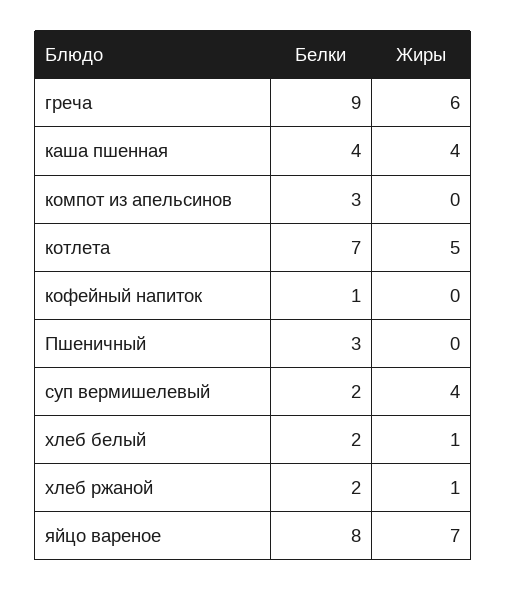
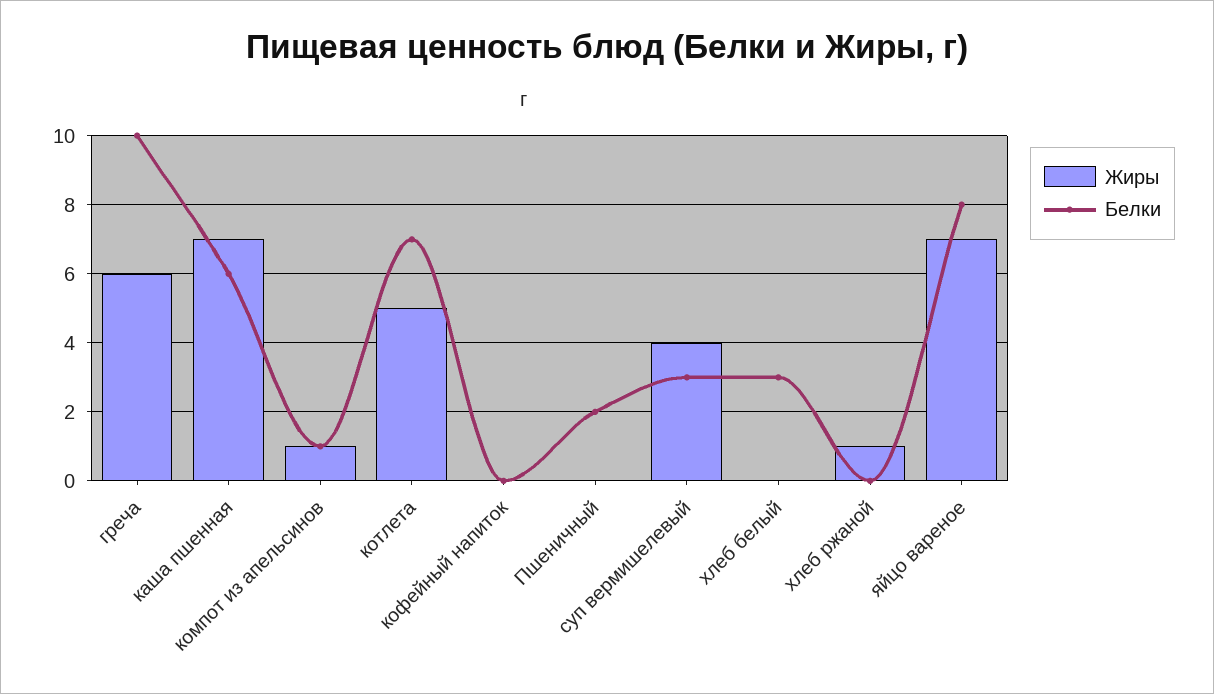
Белки, греча: 9 -> 10
Белки, каша пшенная: 4 -> 6
Жиры, каша пшенная: 4 -> 7
Белки, компот из апельсинов: 3 -> 1
Жиры, компот из апельсинов: 0 -> 1
Белки, кофейный напиток: 1 -> 0
Белки, Пшеничный: 3 -> 2
Белки, суп вермишелевый: 2 -> 3
Белки, хлеб белый: 2 -> 3
Жиры, хлеб белый: 1 -> 0
Белки, хлеб ржаной: 2 -> 0

